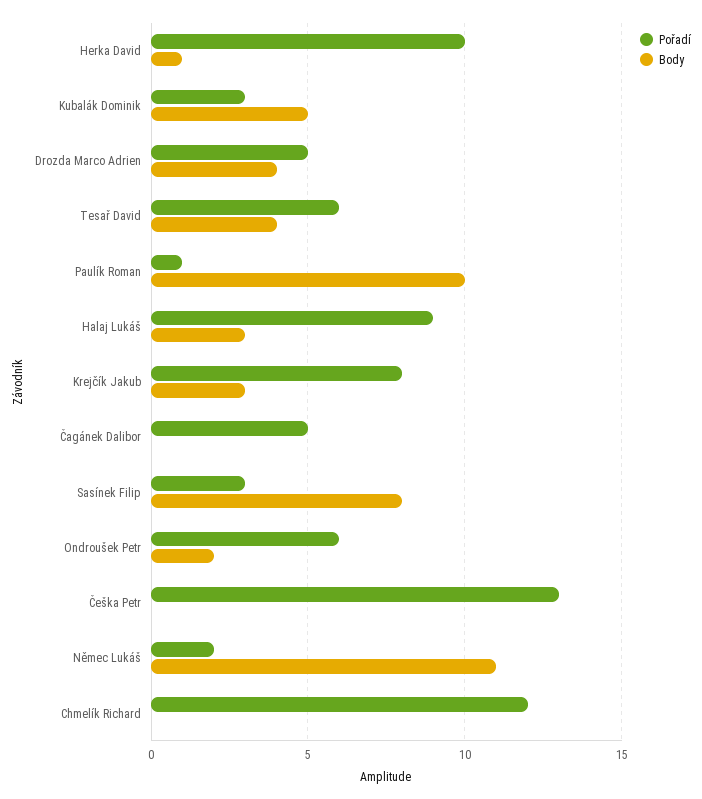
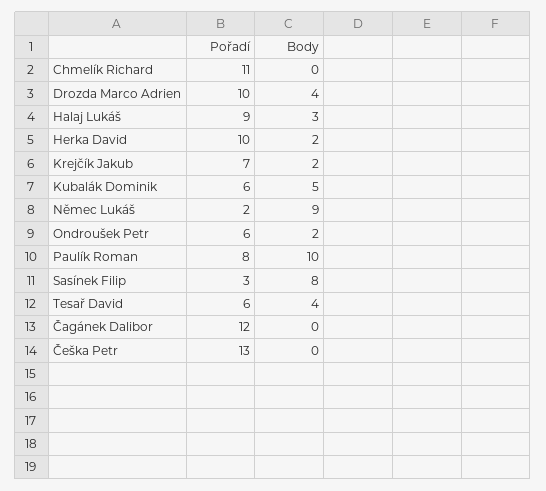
Body, Herka David: 1 -> 2
Pořadí, Kubalák Dominik: 3 -> 6
Pořadí, Drozda Marco Adrien: 5 -> 10
Pořadí, Paulík Roman: 1 -> 8
Pořadí, Krejčík Jakub: 8 -> 7
Body, Krejčík Jakub: 3 -> 2
Pořadí, Čagánek Dalibor: 5 -> 12
Body, Němec Lukáš: 11 -> 9
Pořadí, Chmelík Richard: 12 -> 11

